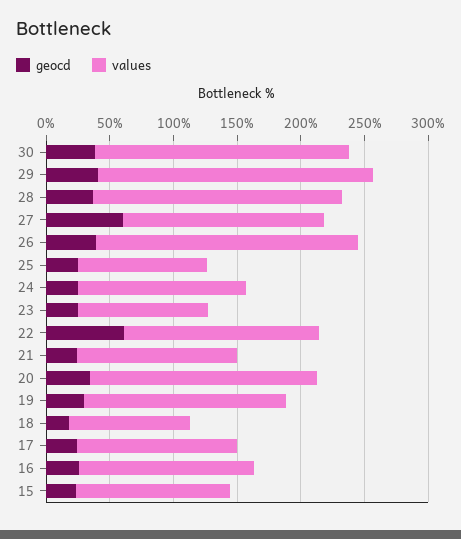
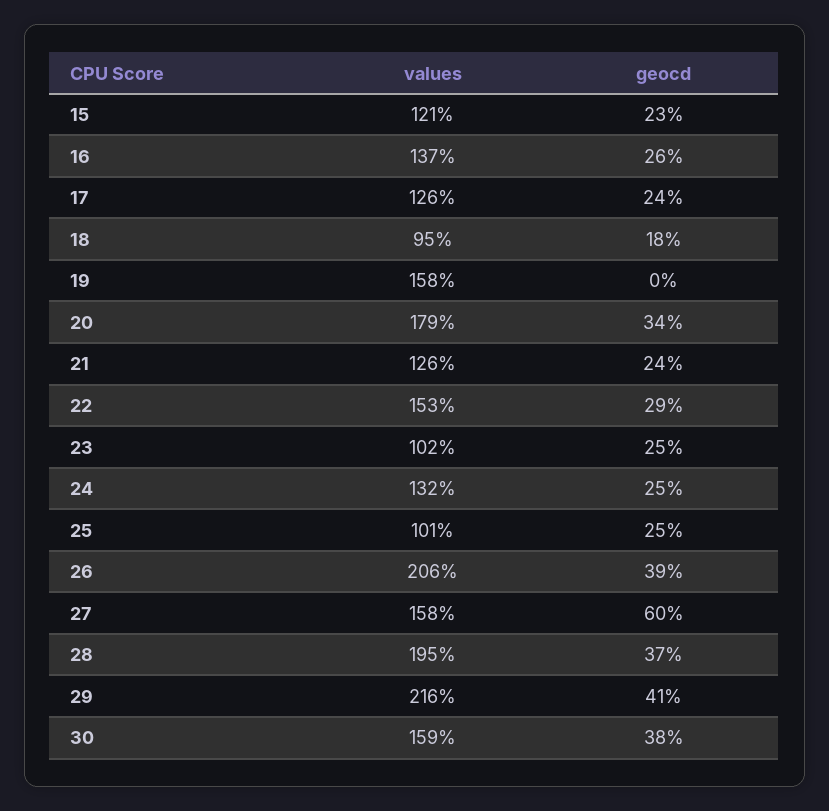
values, 30: 200 -> 159
geocd, 22: 60 -> 29
geocd, 19: 30 -> 0

